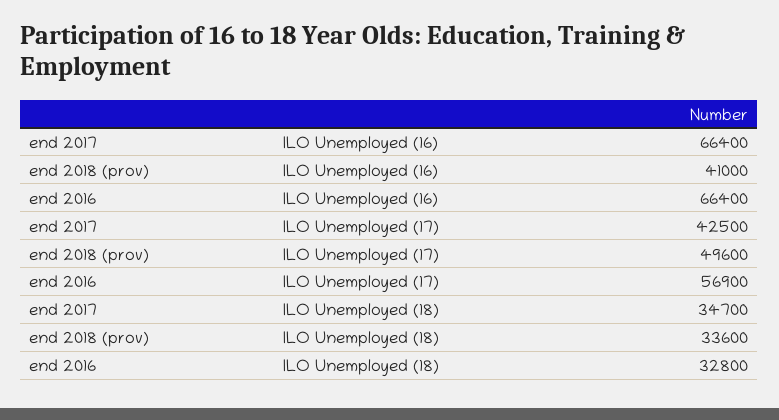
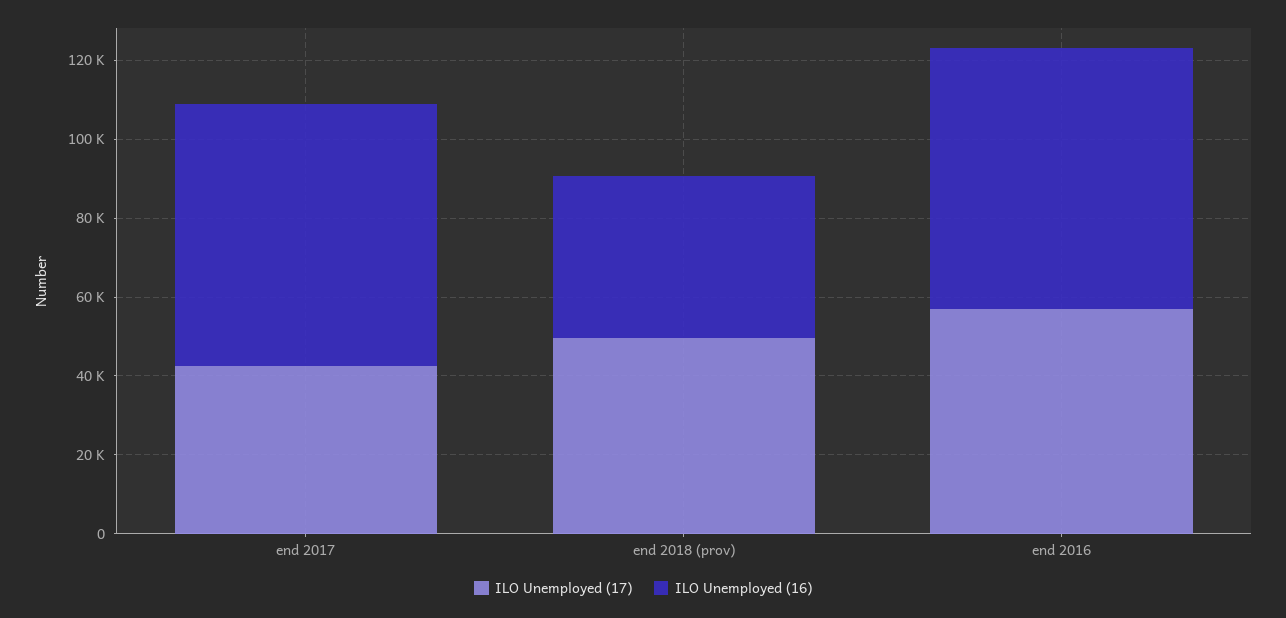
ILO Unemployed (18), end 2017: 34700 -> none
ILO Unemployed (18), end 2018 (prov): 33600 -> none
ILO Unemployed (18), end 2016: 32800 -> none

